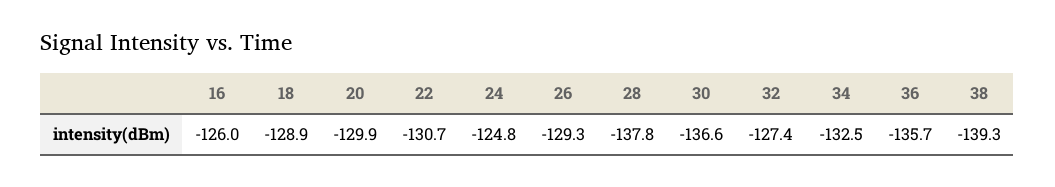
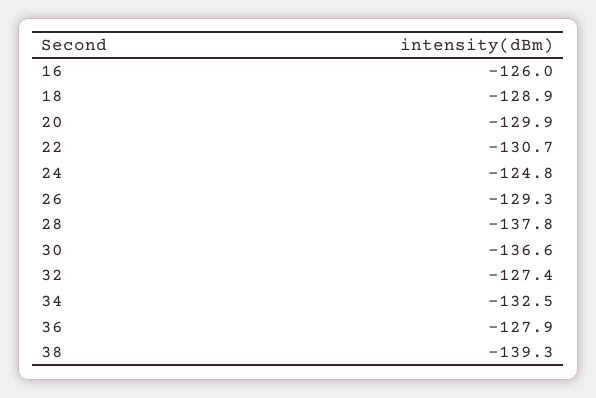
36: -135.7 -> -127.9

